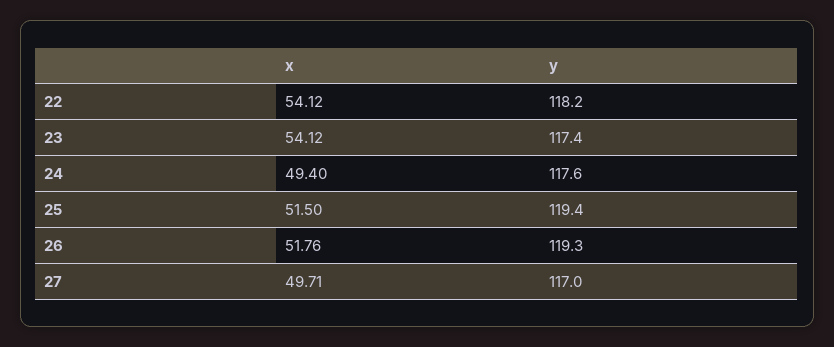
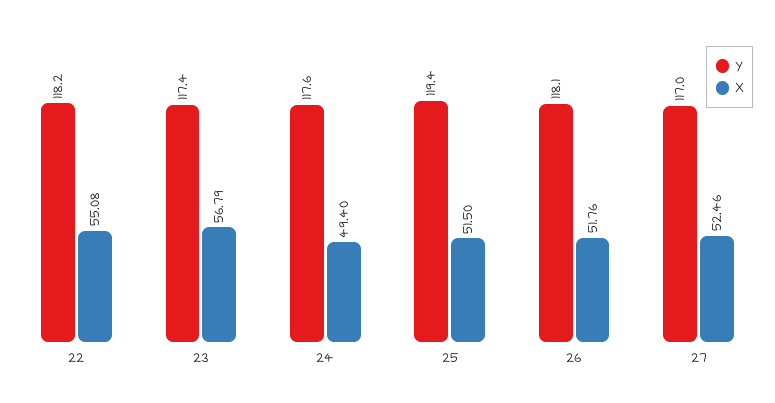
x, 22: 54.12 -> 55.08
x, 23: 54.12 -> 56.79
y, 26: 119.3 -> 118.1
x, 27: 49.71 -> 52.46

